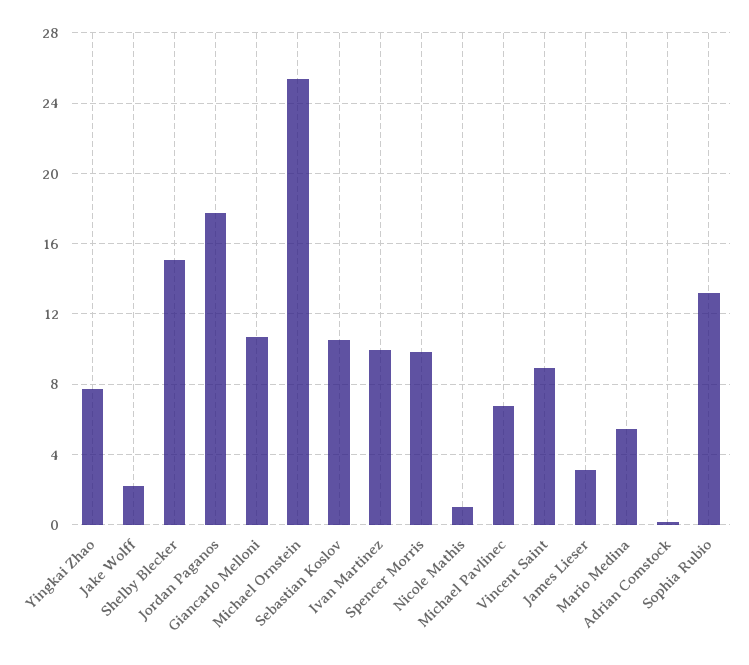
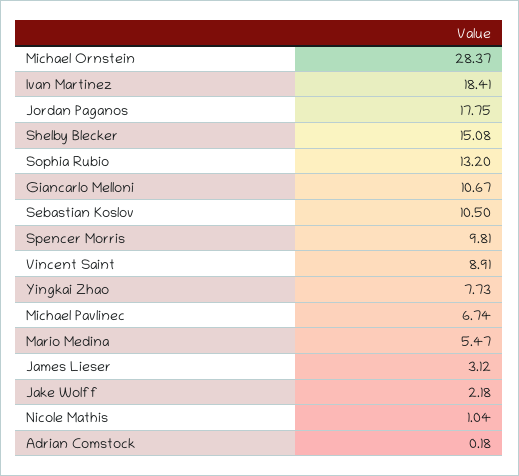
Michael Ornstein: 25.5 -> 28.37
Ivan Martinez: 10 -> 18.41

